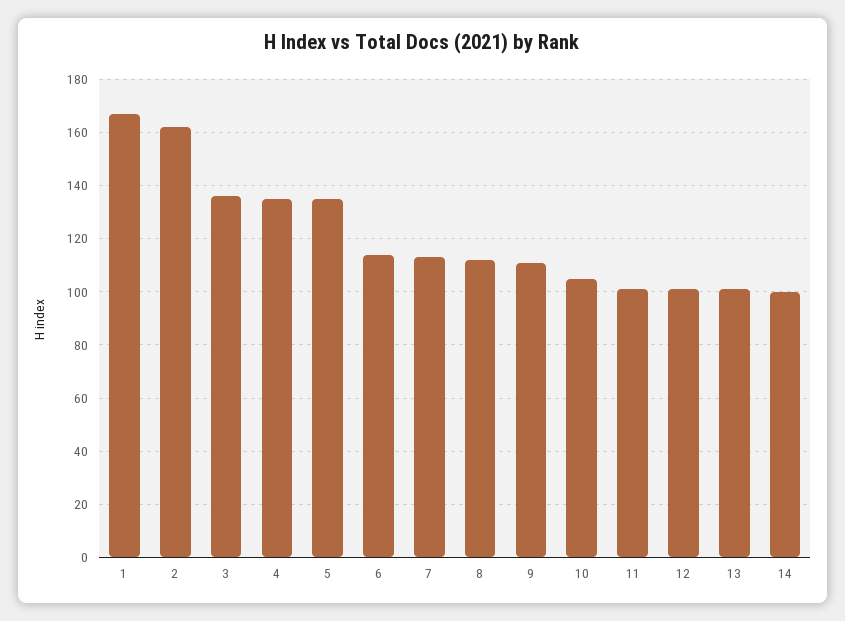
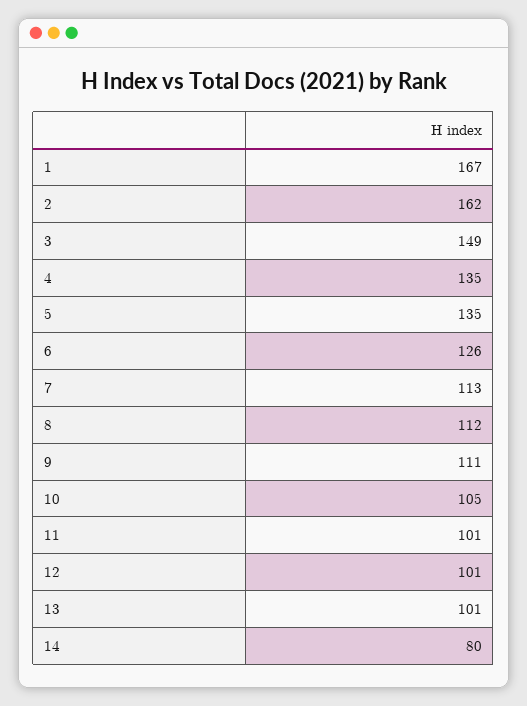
3: 135 -> 149
6: 115 -> 126
14: 100 -> 80

